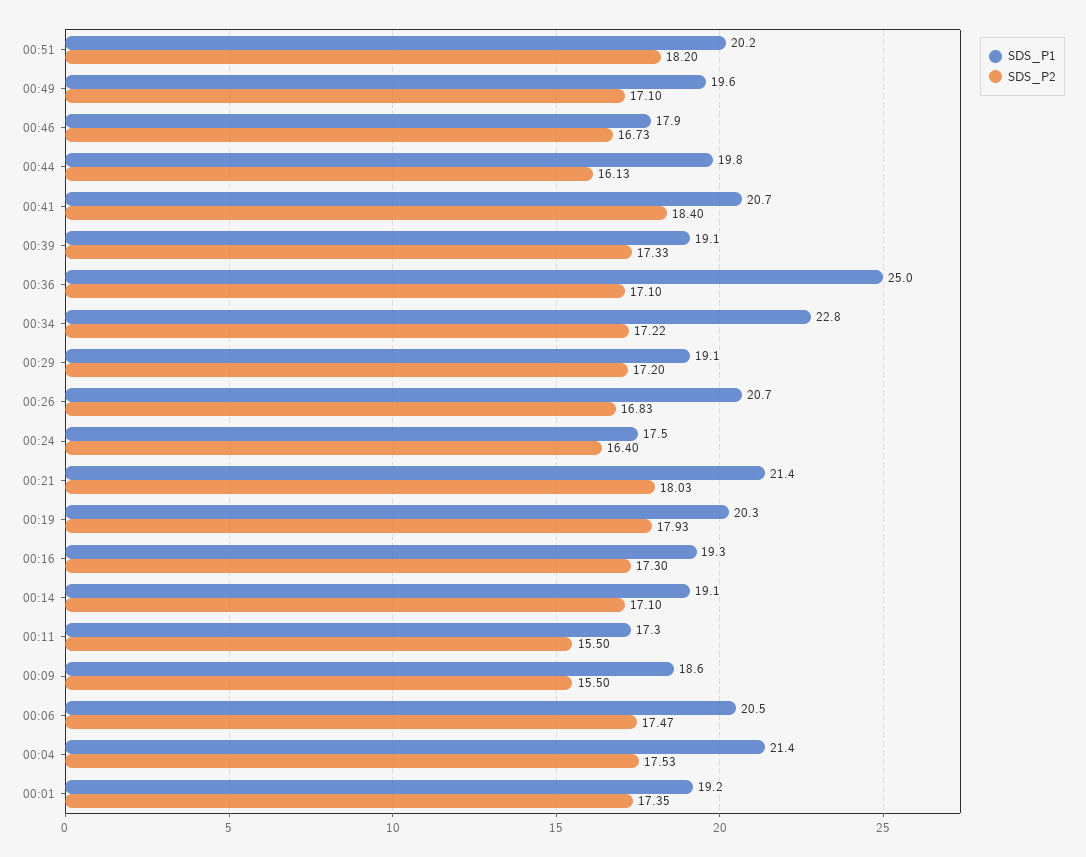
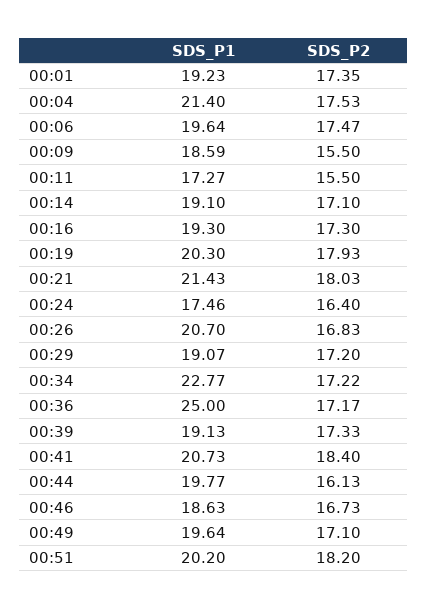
SDS_P1, 00:46: 17.9 -> 18.63
SDS_P2, 00:36: 17.1 -> 17.17
SDS_P1, 00:06: 20.5 -> 19.64

